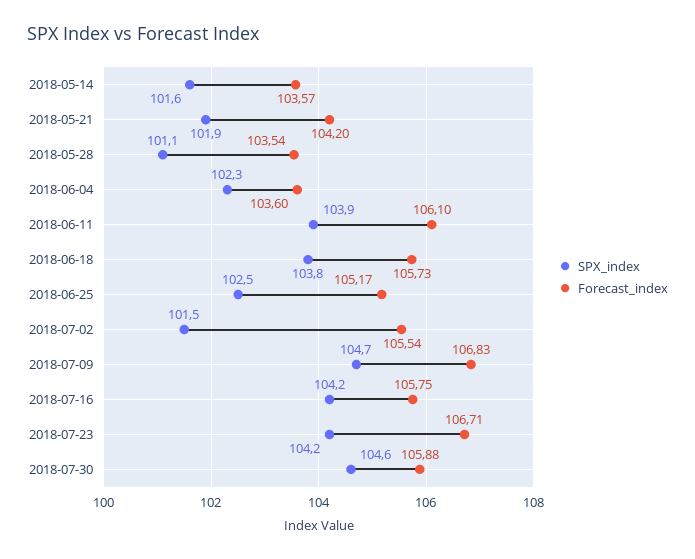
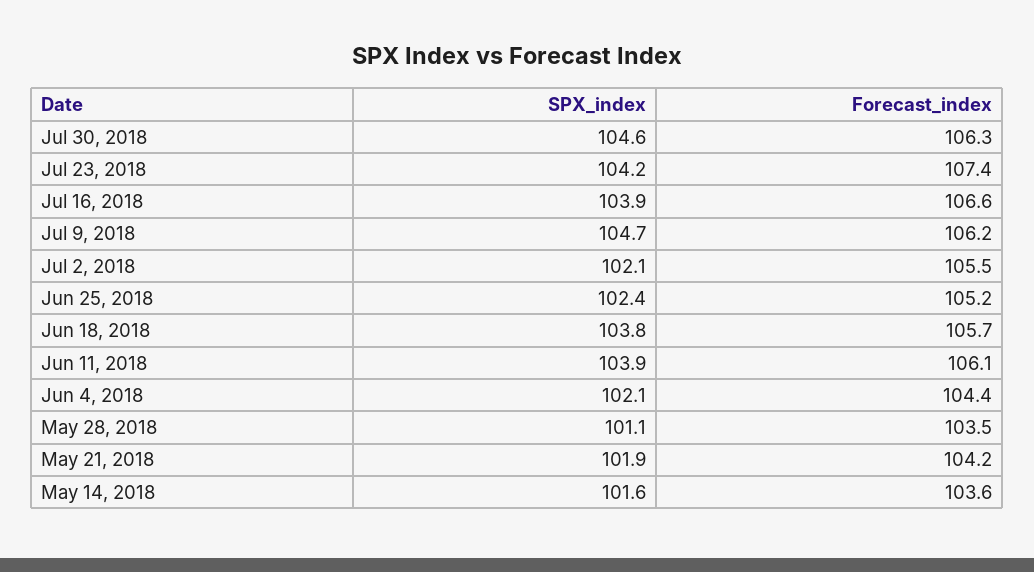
SPX_index, 2018-06-04: 102.3 -> 102.1
Forecast_index, 2018-06-04: 103.6 -> 104.4
SPX_index, 2018-06-25: 102.5 -> 102.4
SPX_index, 2018-07-02: 101.5 -> 102.1
Forecast_index, 2018-07-09: 106.83 -> 106.2
SPX_index, 2018-07-16: 104.2 -> 103.9
Forecast_index, 2018-07-16: 105.75 -> 106.6
Forecast_index, 2018-07-23: 106.71 -> 107.4
Forecast_index, 2018-07-30: 105.88 -> 106.3

